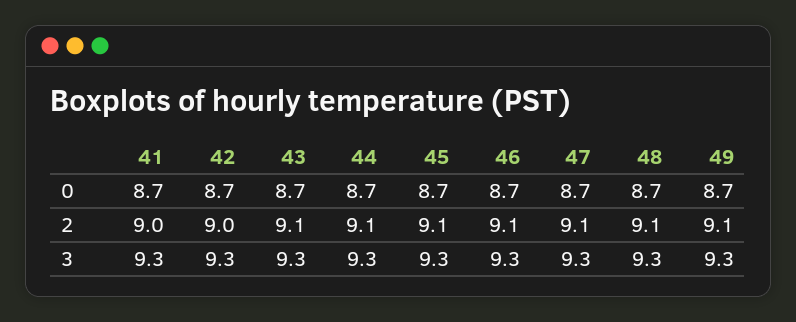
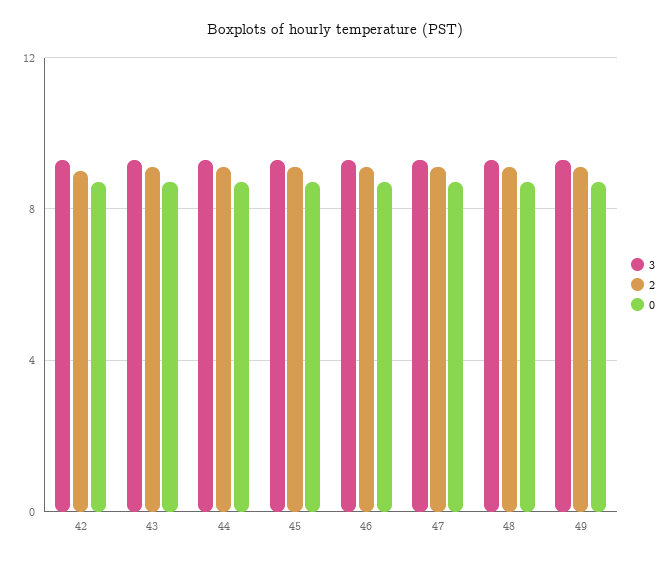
0, 41: 8.7 -> none
2, 41: 9 -> none
3, 41: 9.3 -> none

